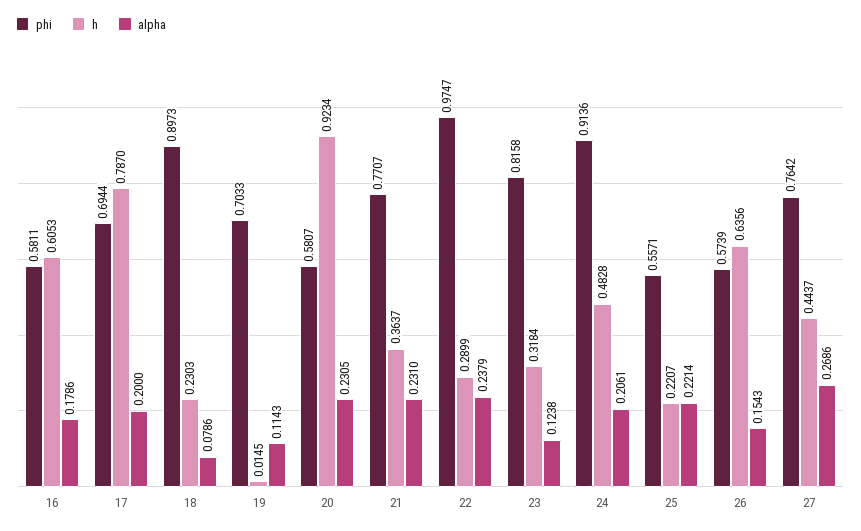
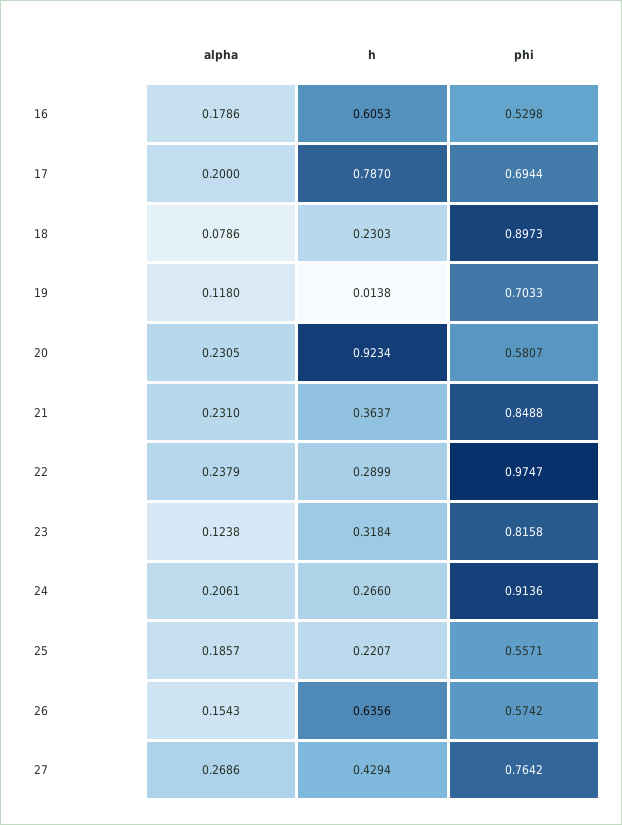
phi, 16: 0.5811 -> 0.5298
h, 19: 0.0145 -> 0.0138
alpha, 19: 0.1143 -> 0.118
phi, 21: 0.7707 -> 0.8488
h, 24: 0.4828 -> 0.266
alpha, 25: 0.2214 -> 0.1857
phi, 26: 0.5739 -> 0.5742
h, 27: 0.4437 -> 0.4294

